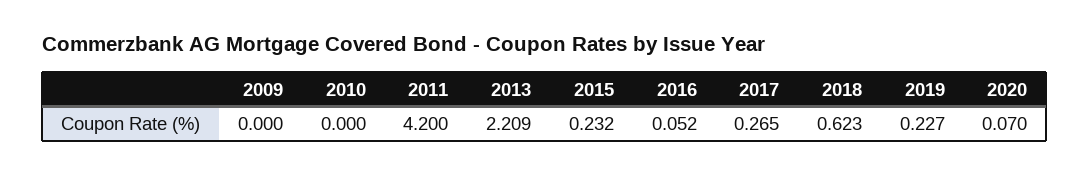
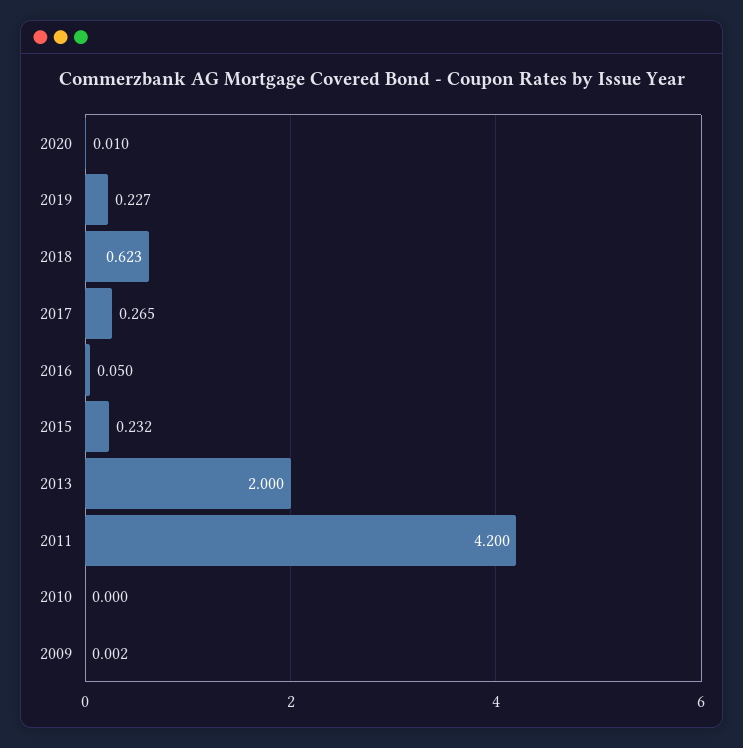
2009: 0 -> 0.002
2013: 2.209 -> 2
2016: 0.052 -> 0.05
2020: 0.07 -> 0.01

